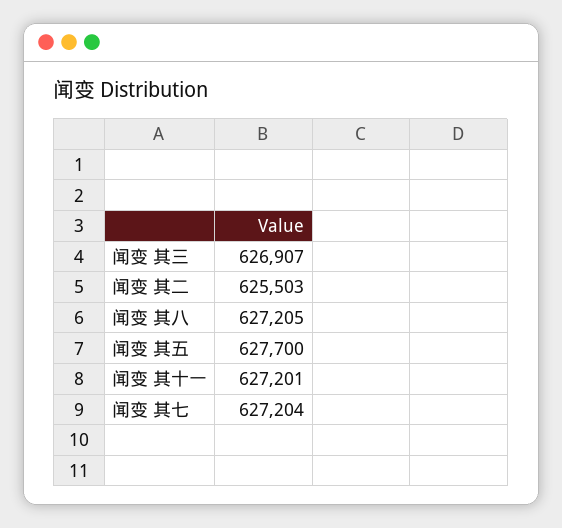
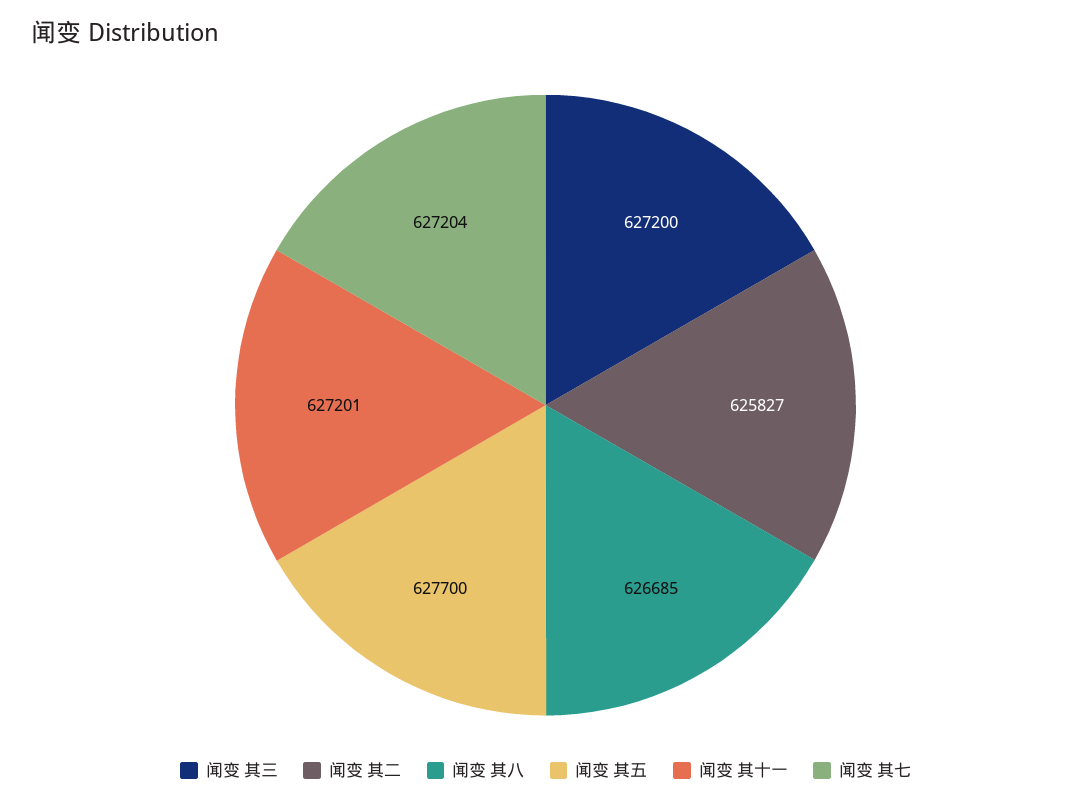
闻变 其三: 626907 -> 627200
闻变 其二: 625503 -> 625827
闻变 其八: 627205 -> 626685

